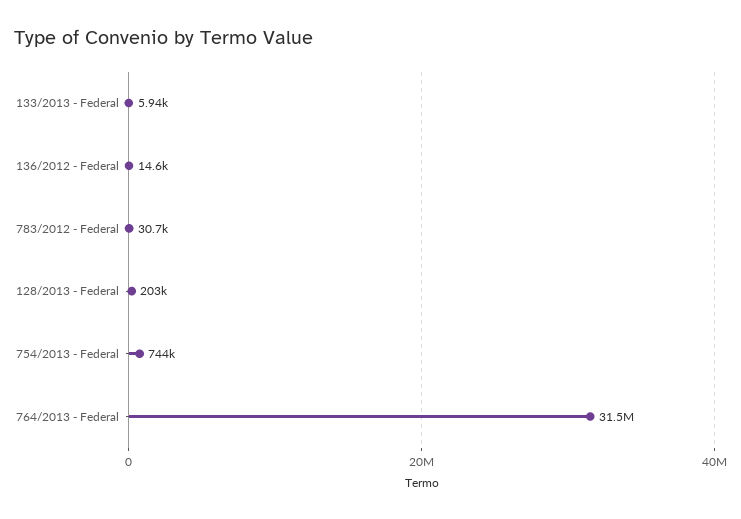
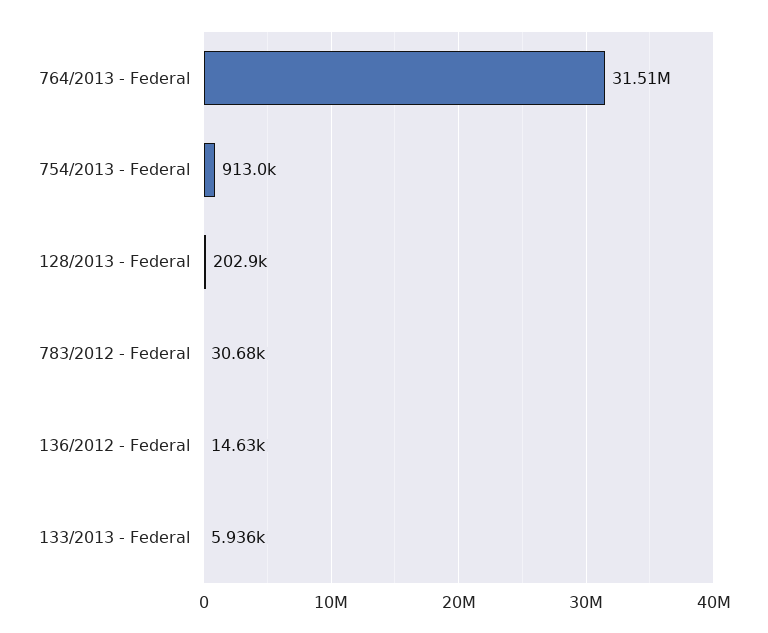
754/2013 - Federal: 744000 -> 913000

